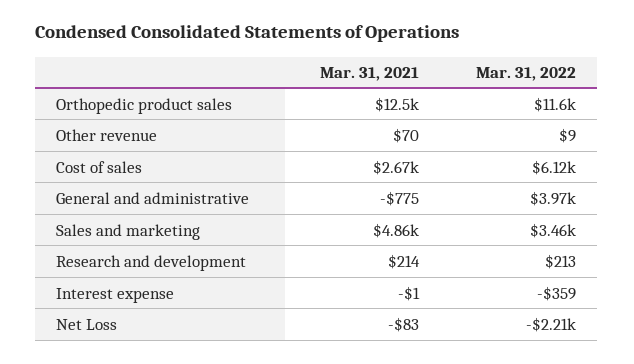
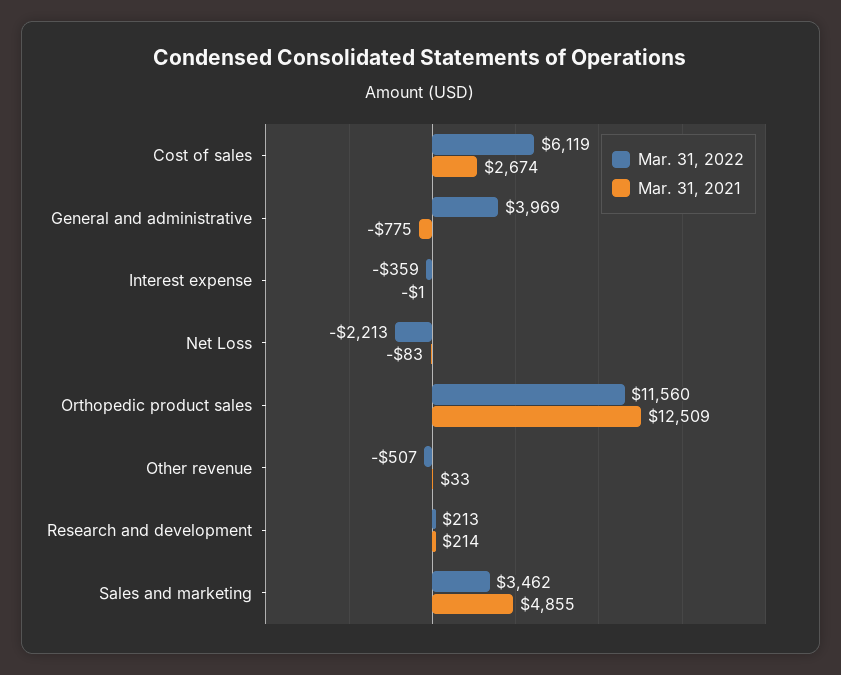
Mar. 31, 2021, Other revenue: 70 -> 33
Mar. 31, 2022, Other revenue: 9 -> -507

